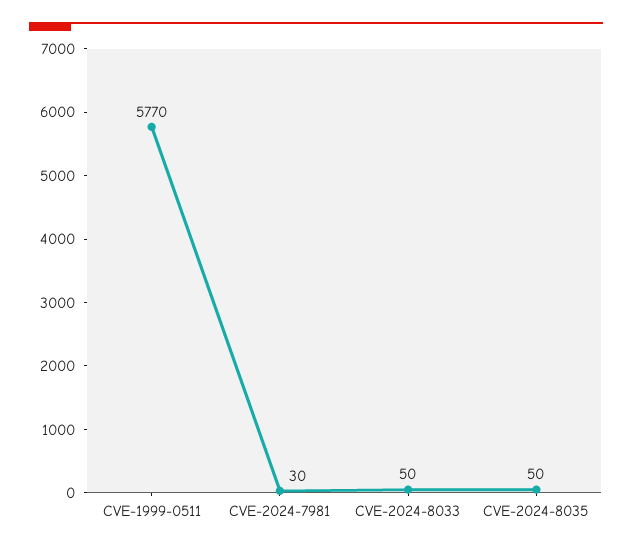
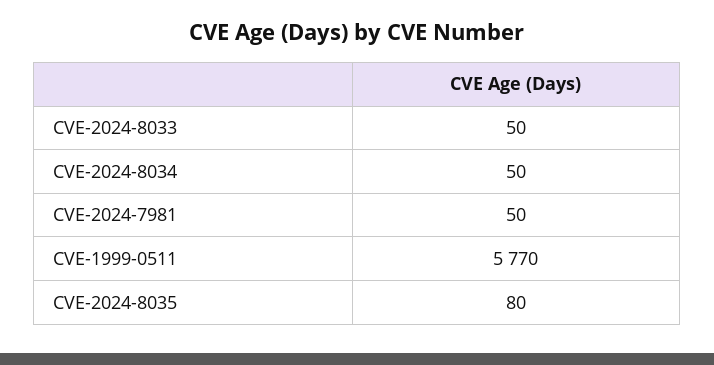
CVE-2024-7981: 30 -> 50
CVE-2024-8035: 50 -> 80
CVE-2024-8034: none -> 50

